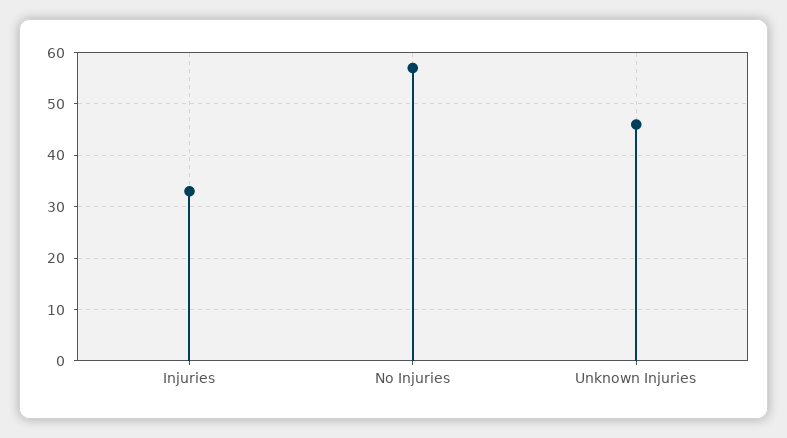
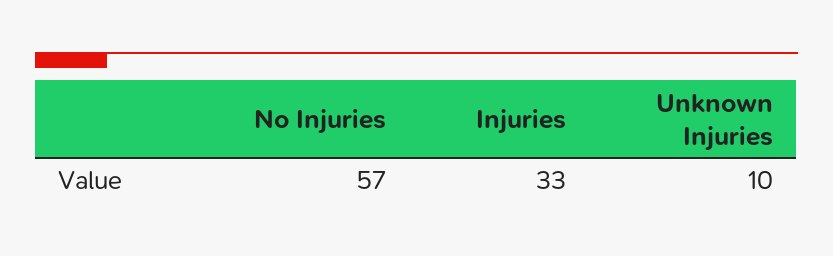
Unknown Injuries: 45 -> 10

